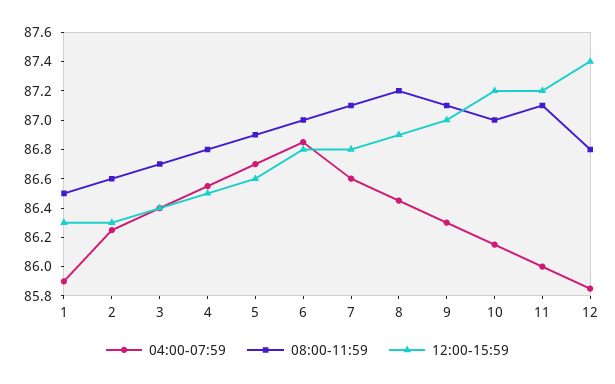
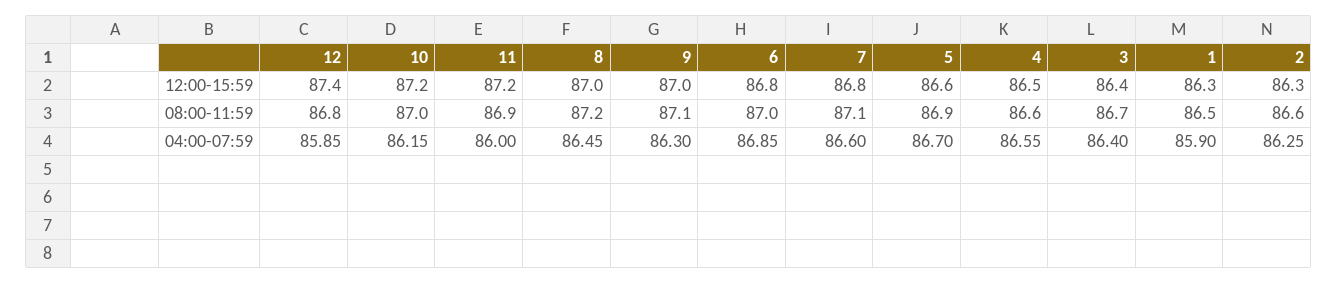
08:00-11:59, 4: 86.8 -> 86.6
12:00-15:59, 8: 86.9 -> 87
08:00-11:59, 11: 87.1 -> 86.9

